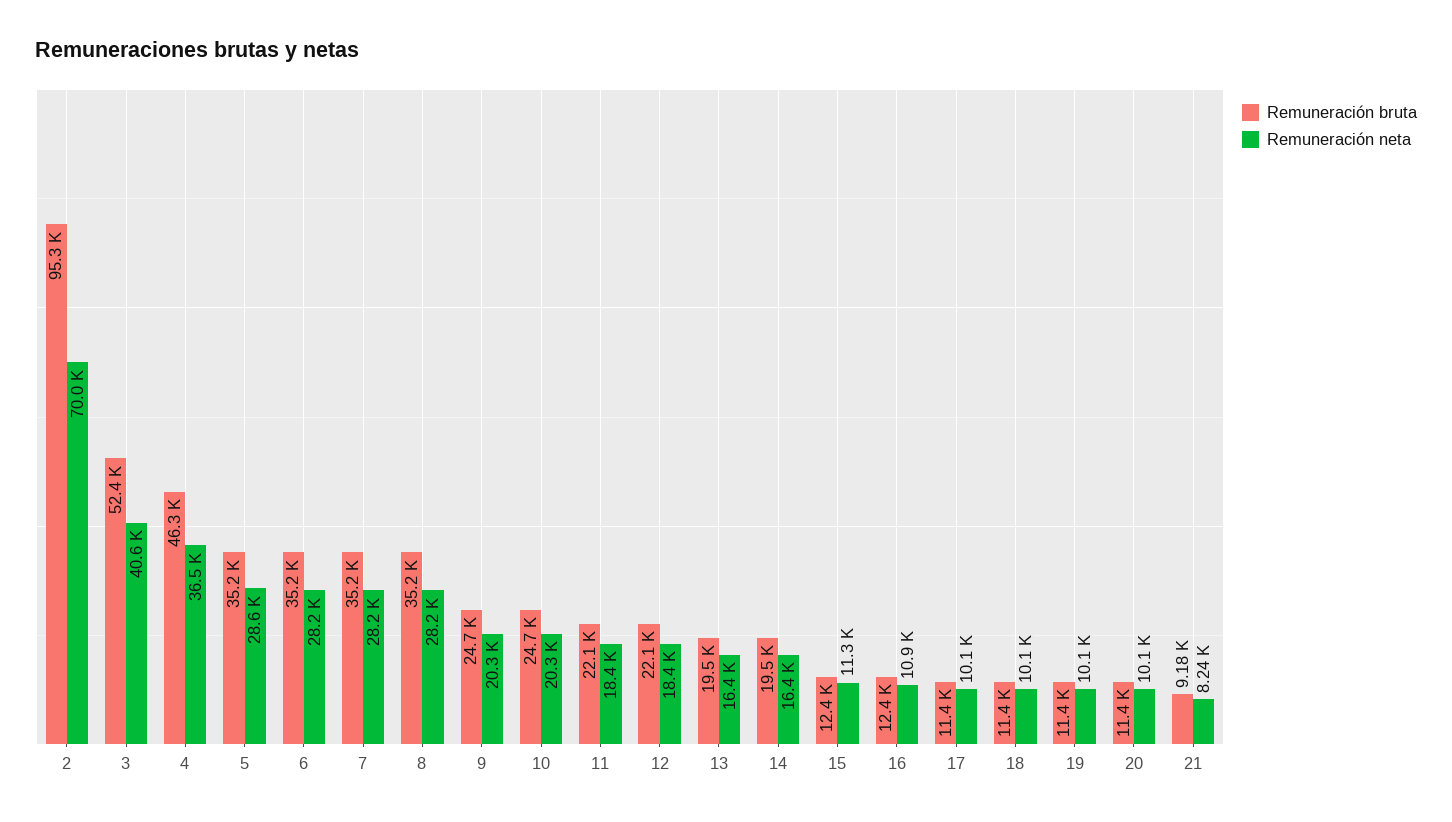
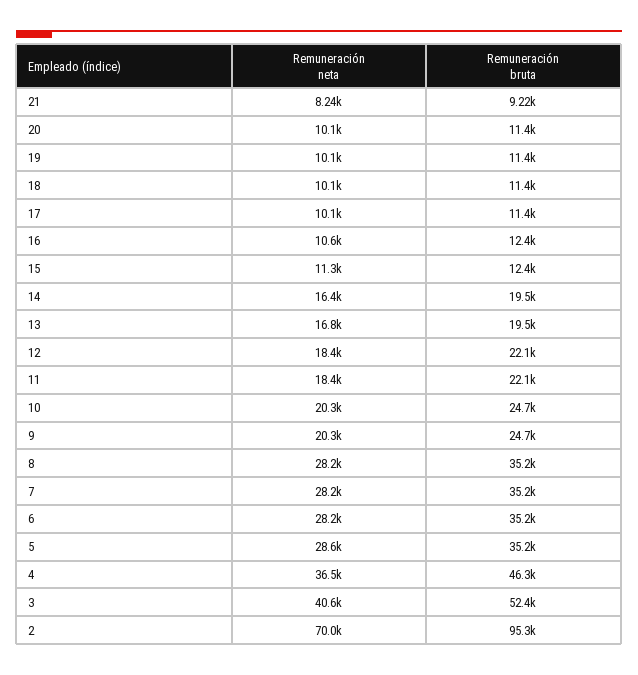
Remuneración neta, 13: 16400 -> 16800
Remuneración neta, 16: 10900 -> 10600
Remuneración bruta, 21: 9180 -> 9220

